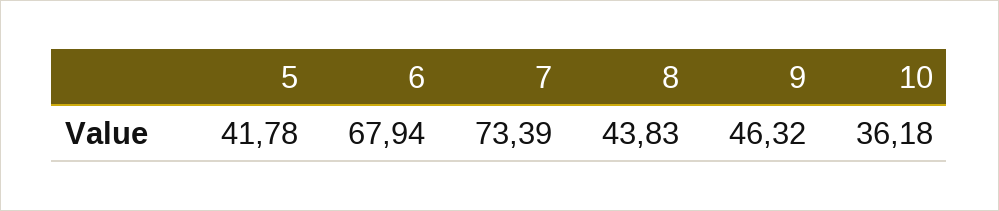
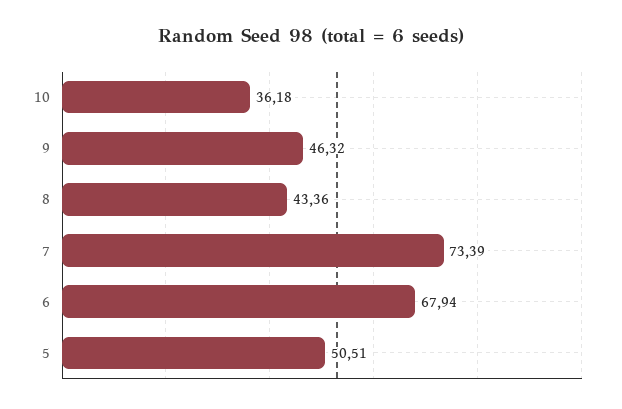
5: 41.78 -> 50.51
8: 43.83 -> 43.36

